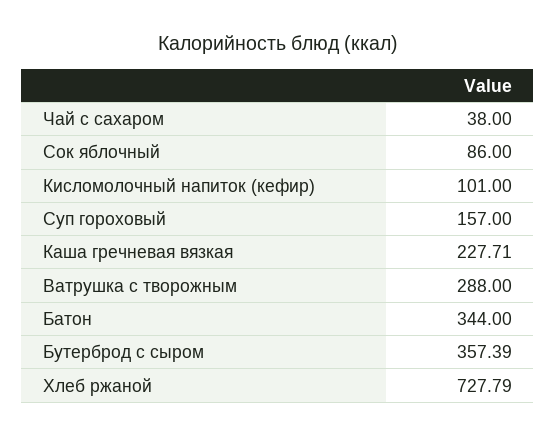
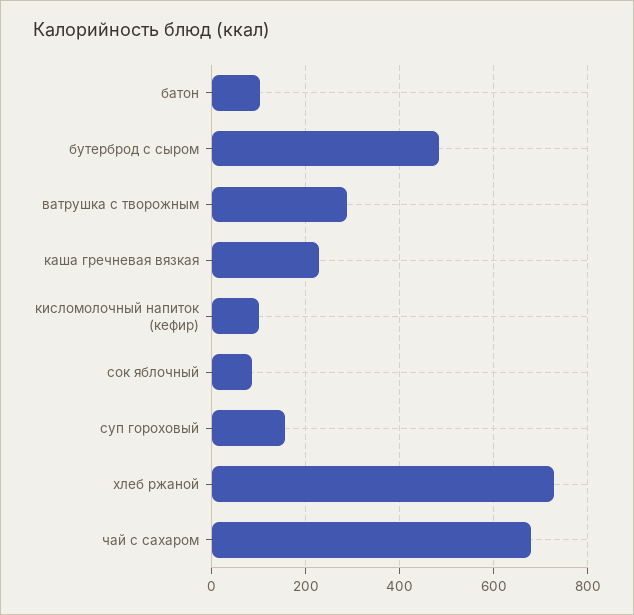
Чай с сахаром: 38 -> 680
Батон: 344 -> 100
Бутерброд с сыром: 357.39 -> 480

